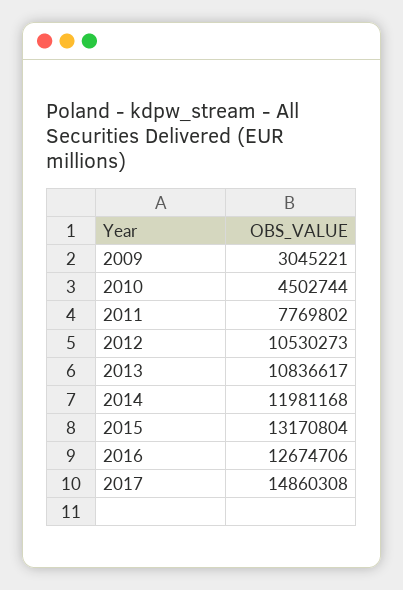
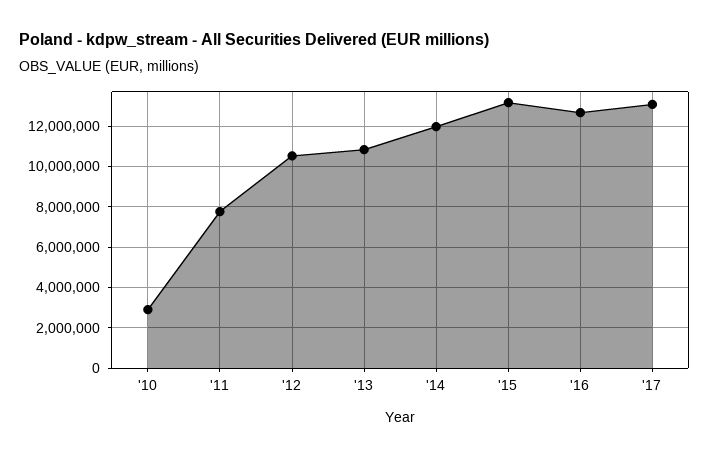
2009: 3045221 -> none
2010: 4502744 -> 3000000
2017: 14860308 -> 13000000

